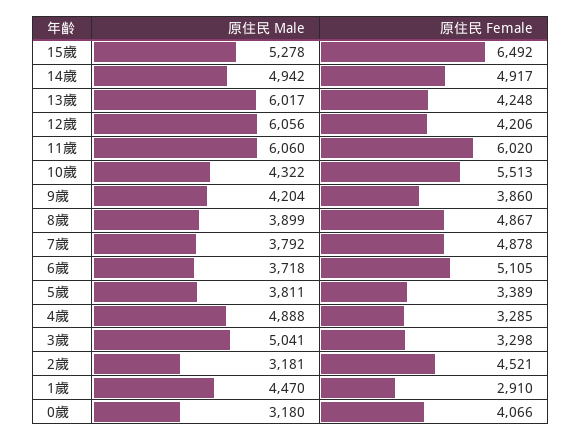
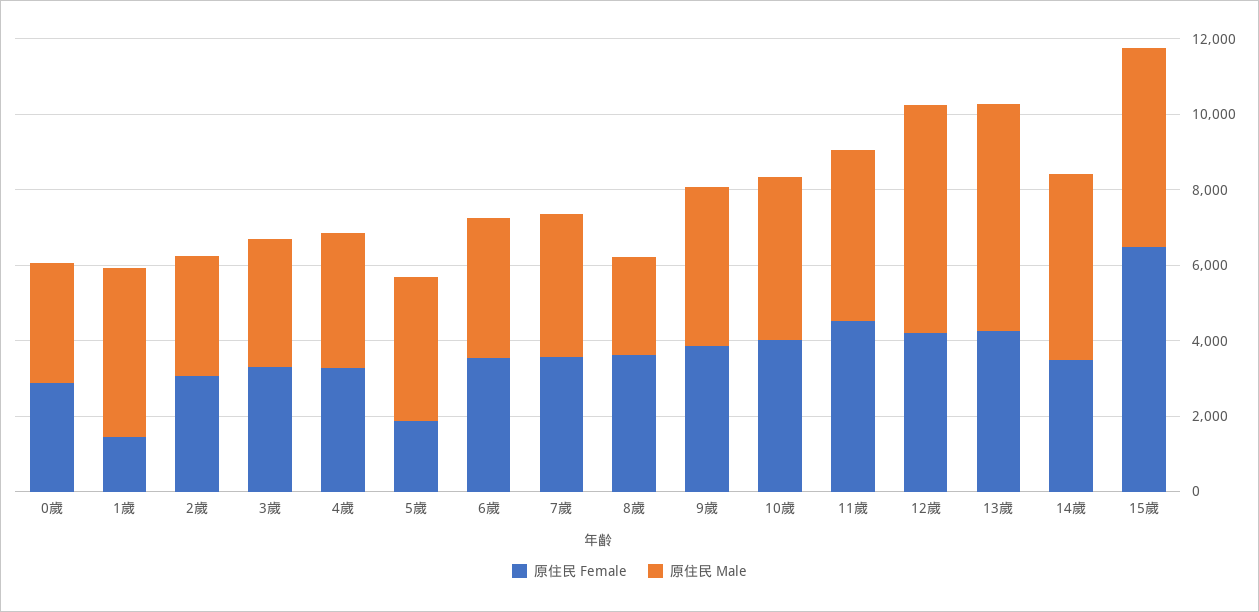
原住民 Female, 14歲: 4917 -> 3500
原住民 Male, 11歲: 6060 -> 4500
原住民 Female, 11歲: 6020 -> 4500
原住民 Female, 10歲: 5513 -> 4000
原住民 Male, 8歲: 3899 -> 2500
原住民 Female, 8歲: 4867 -> 3500
原住民 Female, 7歲: 4878 -> 3500
原住民 Female, 6歲: 5105 -> 3500
原住民 Female, 5歲: 3389 -> 2000
原住民 Male, 4歲: 4888 -> 3500
原住民 Male, 3歲: 5041 -> 3500
原住民 Female, 2歲: 4521 -> 3000
原住民 Female, 1歲: 2910 -> 1500
原住民 Female, 0歲: 4066 -> 3000

